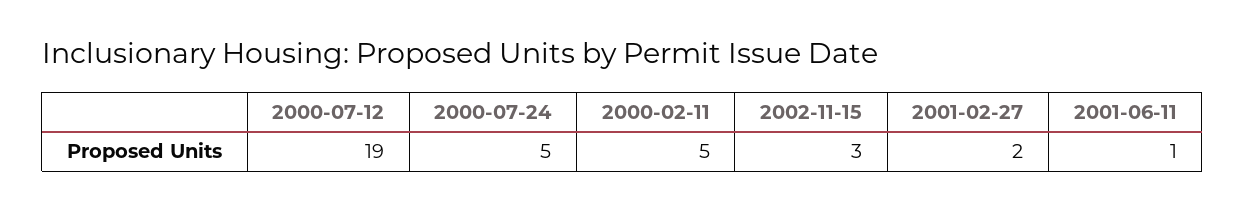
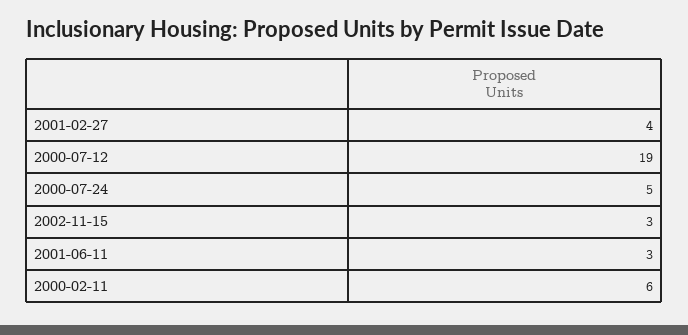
2000-02-11: 5 -> 6
2001-02-27: 2 -> 4
2001-06-11: 1 -> 3

